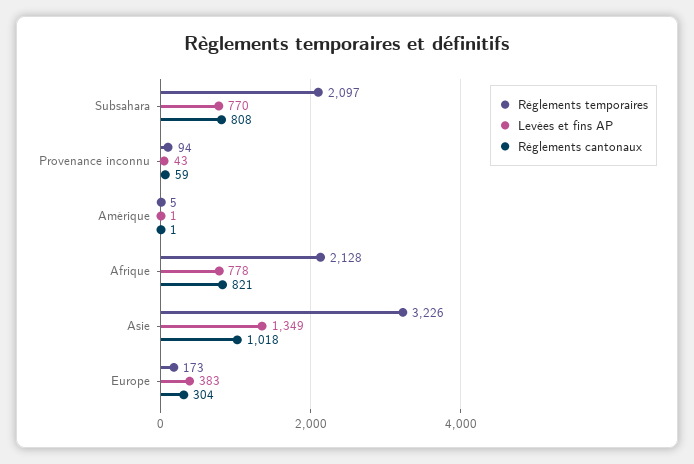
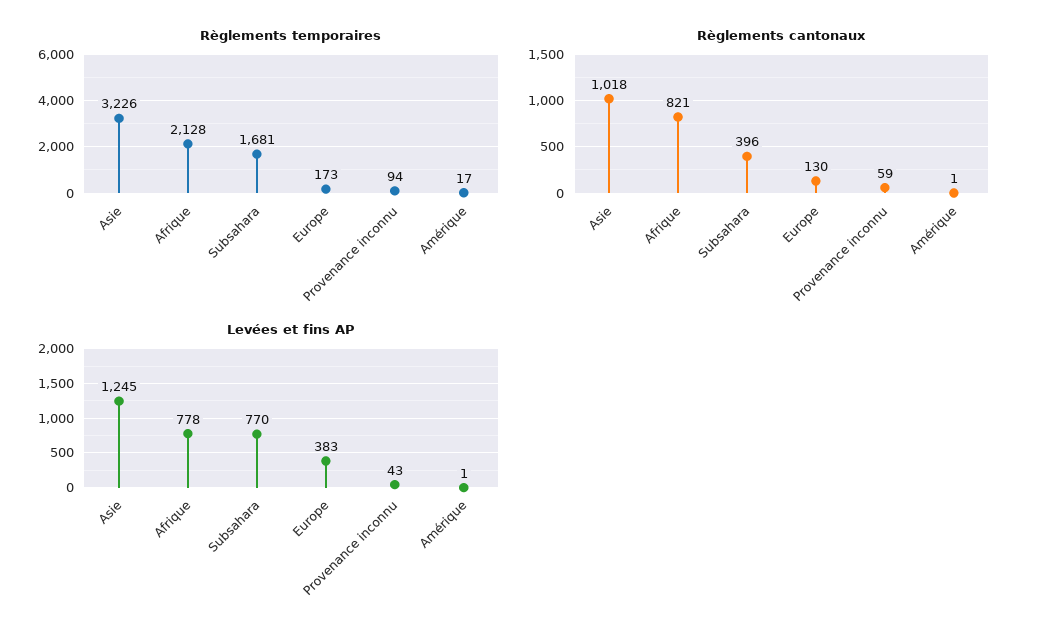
Règlements temporaires, Subsahara: 2097 -> 1681
Règlements cantonaux, Subsahara: 808 -> 396
Règlements temporaires, Amérique: 5 -> 17
Levées et fins AP, Asie: 1349 -> 1245
Règlements cantonaux, Europe: 304 -> 130

